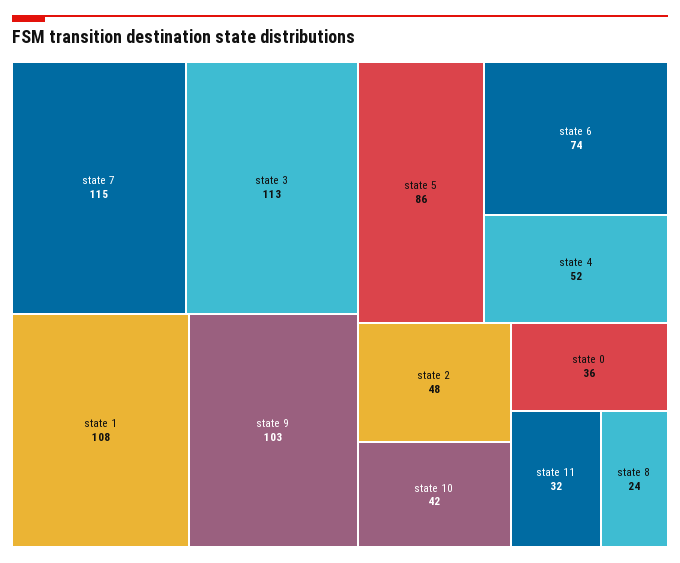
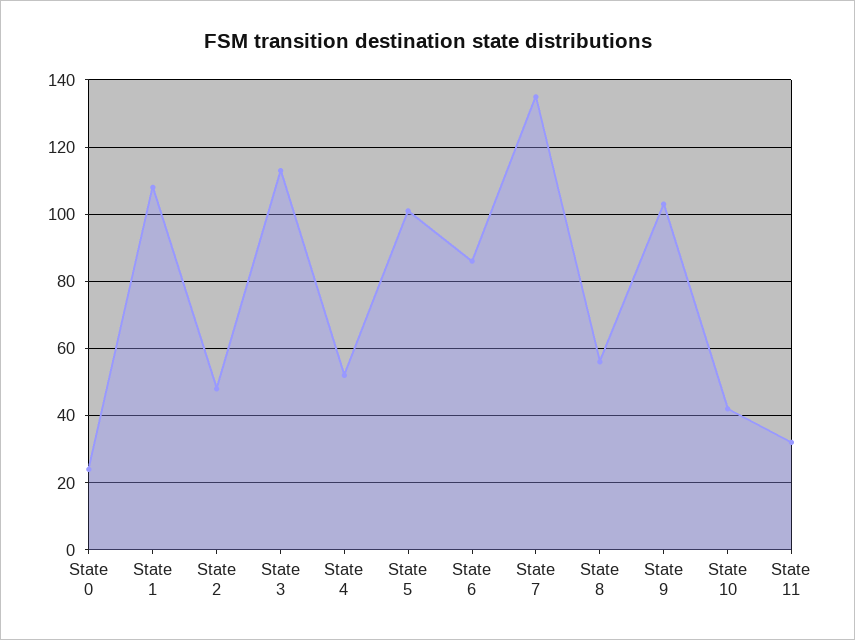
state 7: 115 -> 135
state 5: 86 -> 100
state 6: 74 -> 85
state 0: 36 -> 25
state 8: 24 -> 55

